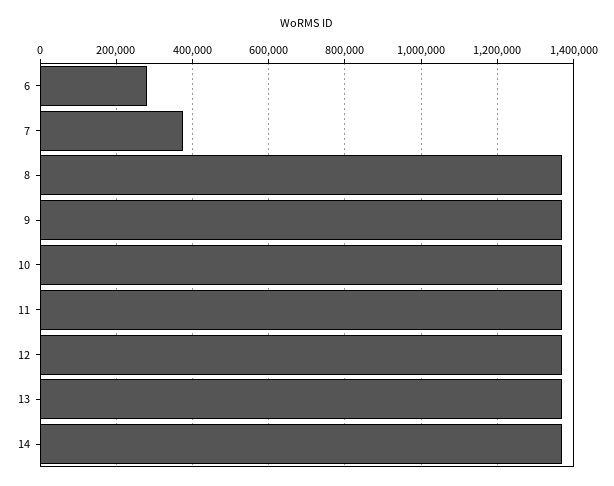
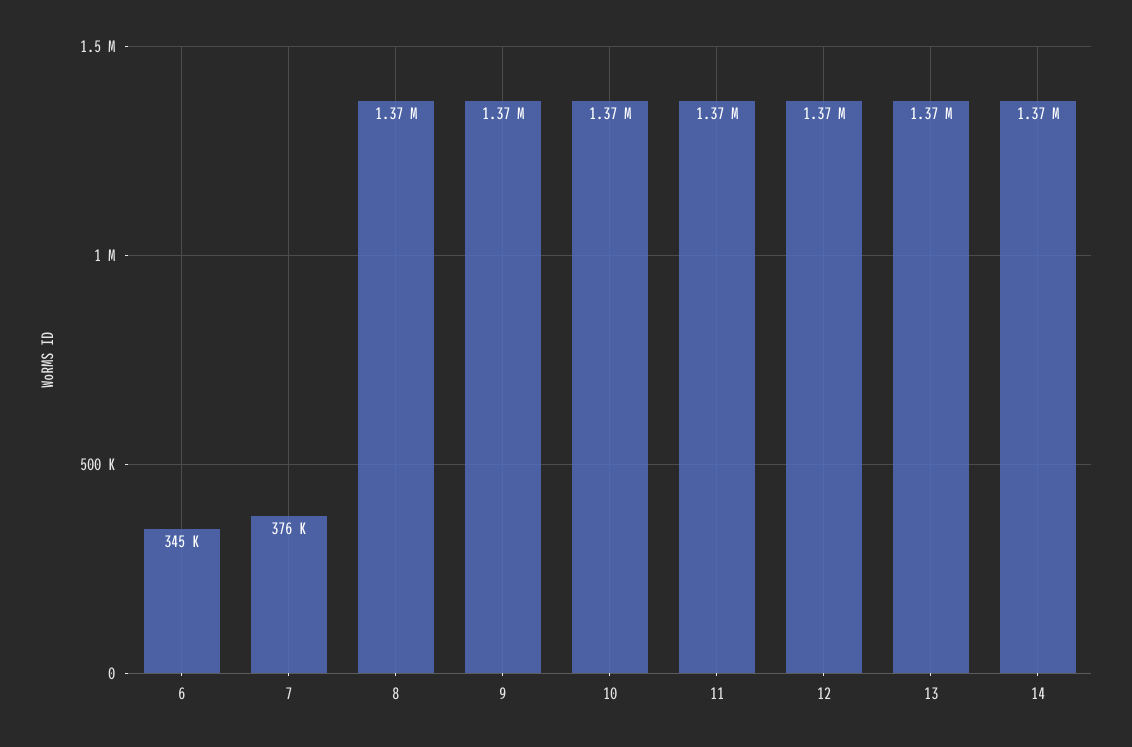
6: 280000 -> 345000

